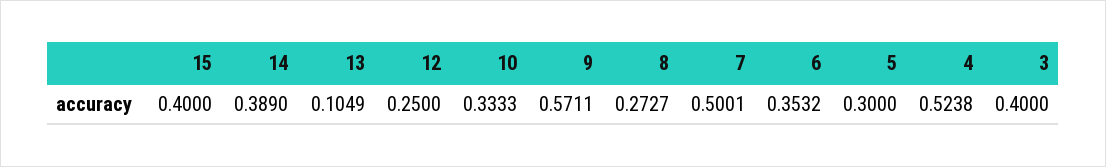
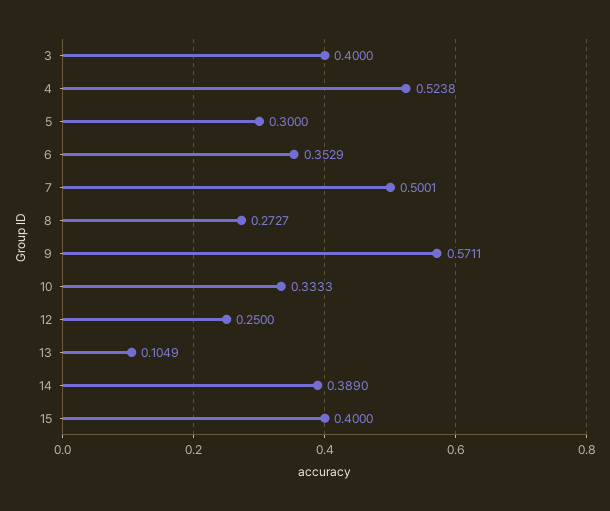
6: 0.3532 -> 0.3529

